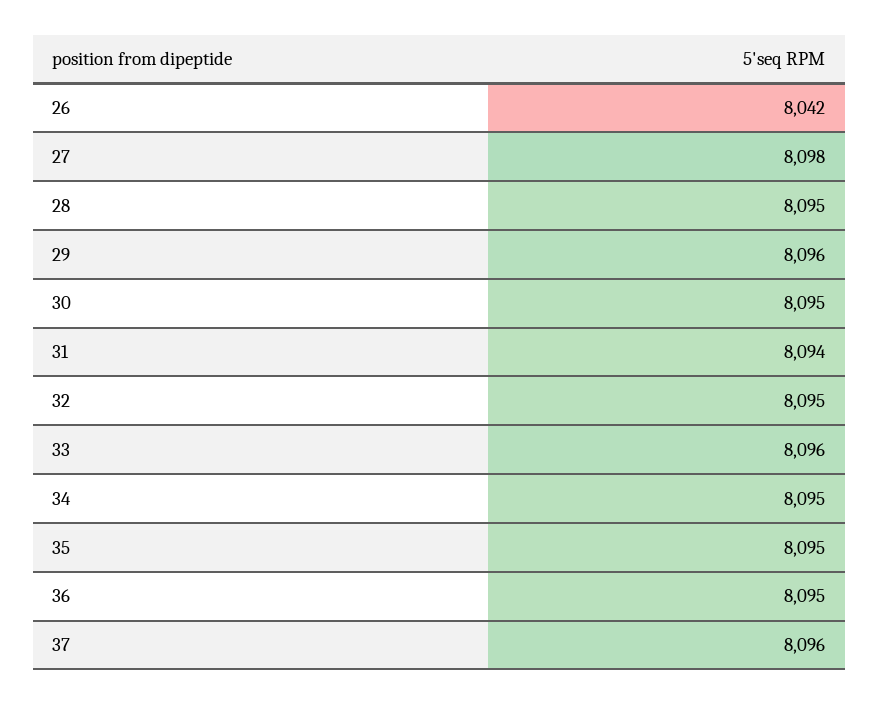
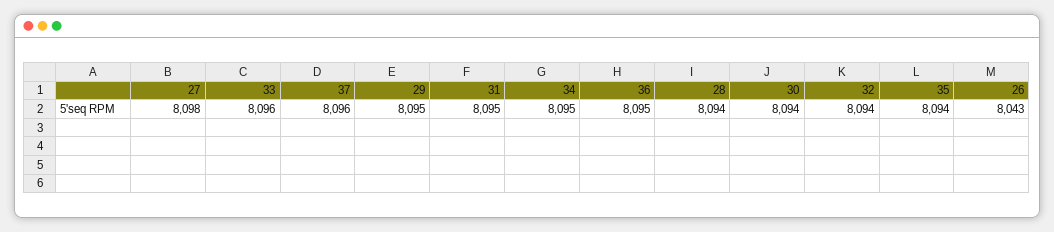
26: 8042 -> 8043
28: 8095 -> 8094
29: 8096 -> 8095
30: 8095 -> 8094
31: 8094 -> 8095
32: 8095 -> 8094
35: 8095 -> 8094

